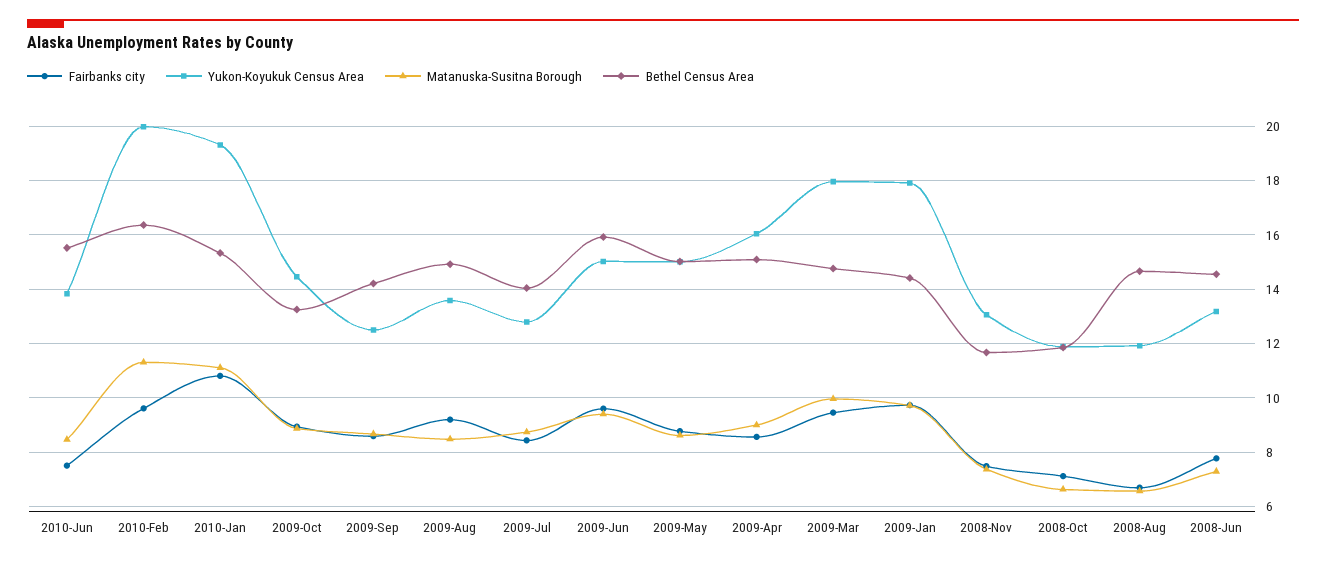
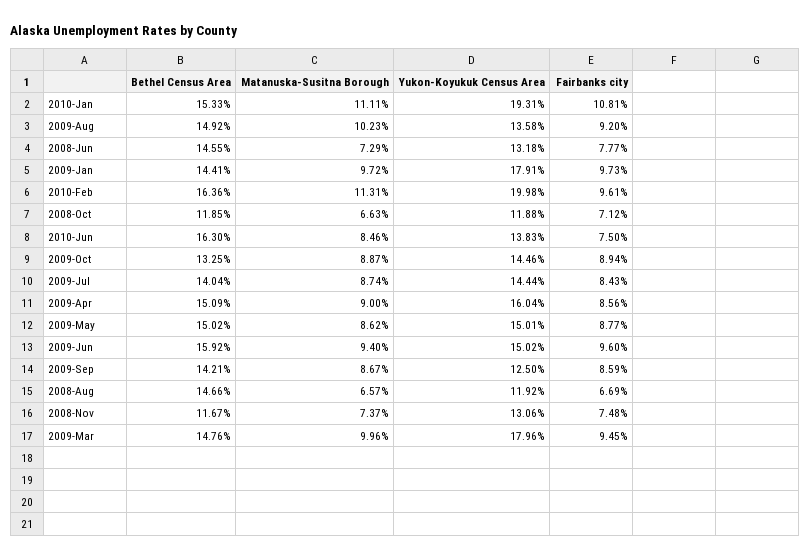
Bethel Census Area, 2010-Jun: 15.5 -> 16.3
Matanuska-Susitna Borough, 2009-Aug: 8.5 -> 10.23
Yukon-Koyukuk Census Area, 2009-Jul: 12.75 -> 14.44

